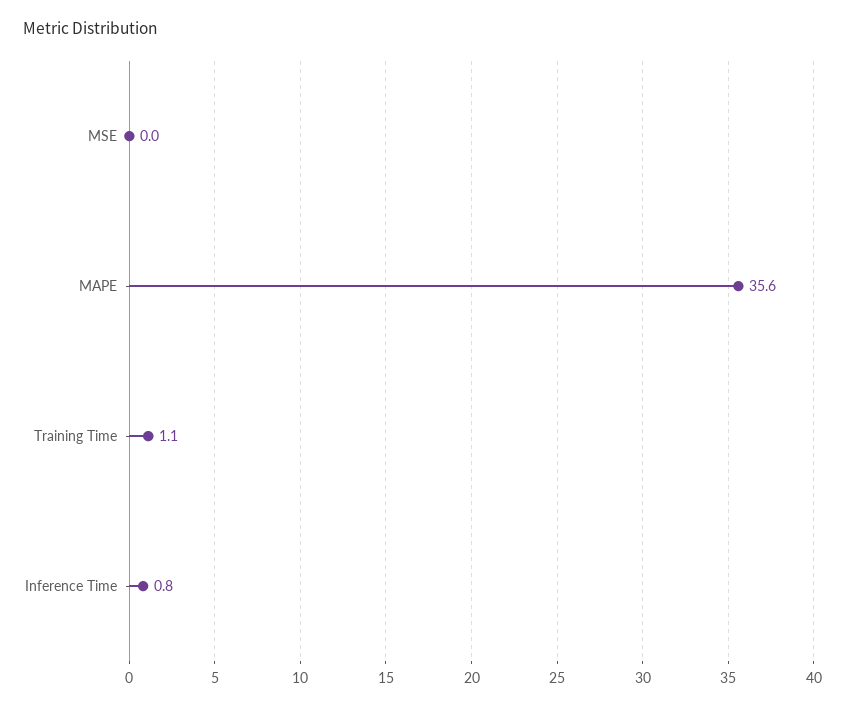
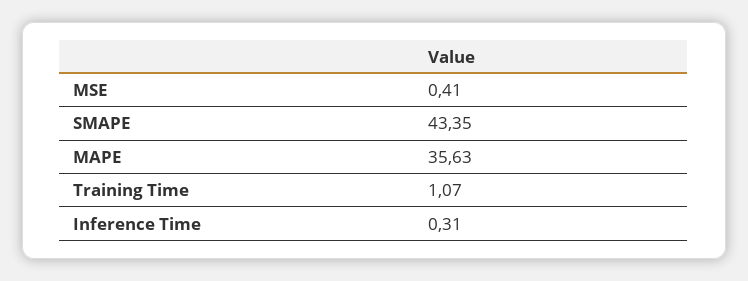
MSE: 0 -> 0.41
Inference Time: 0.8 -> 0.31
SMAPE: none -> 43.35

